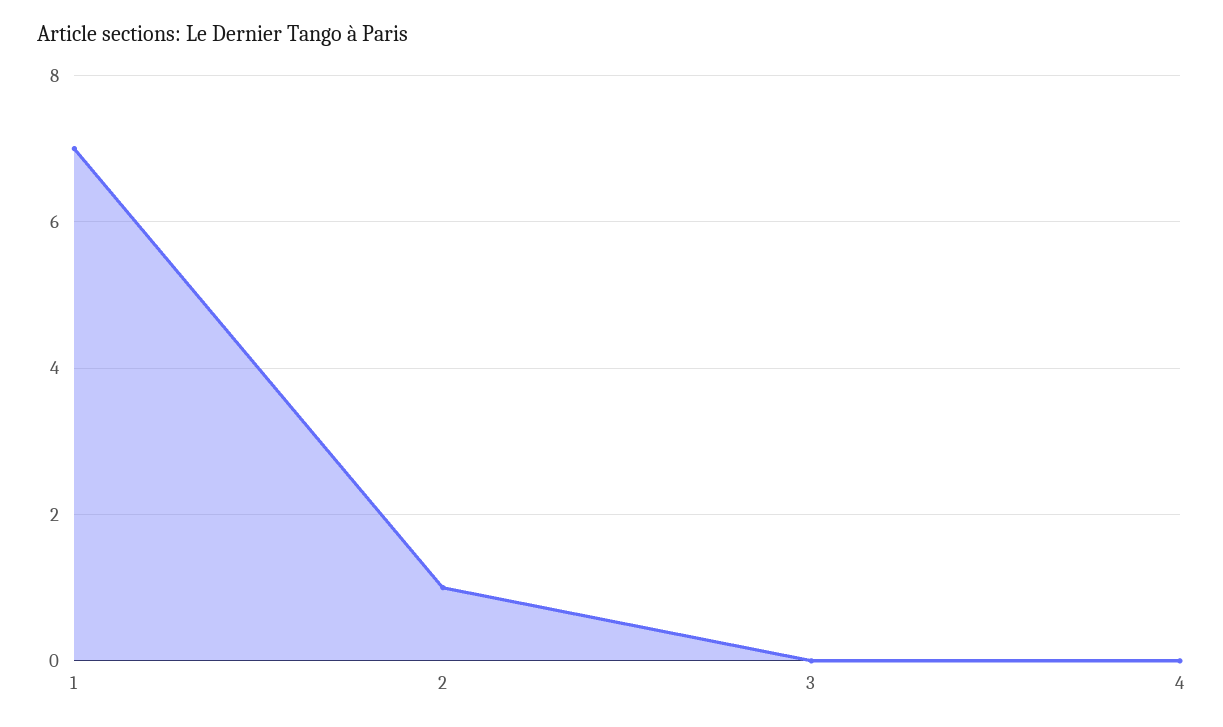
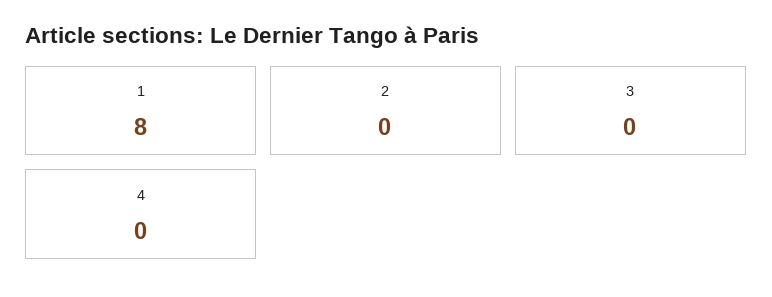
1: 7 -> 8
2: 1 -> 0

